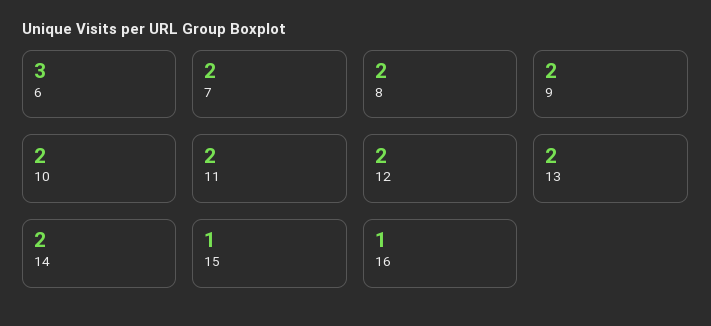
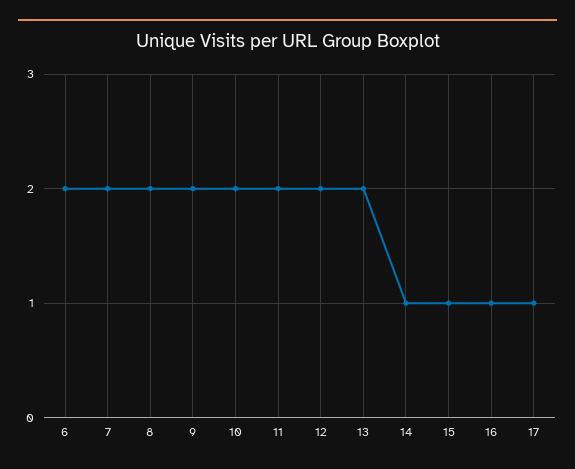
6: 3 -> 2
14: 2 -> 1
17: none -> 1

